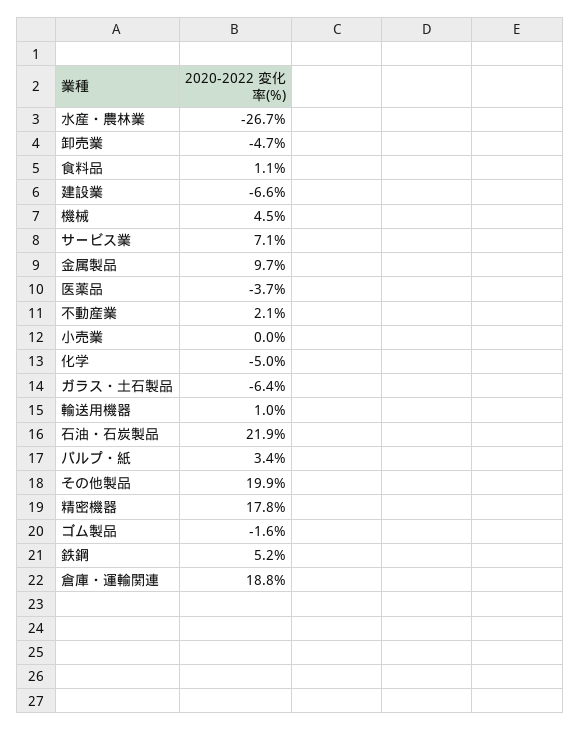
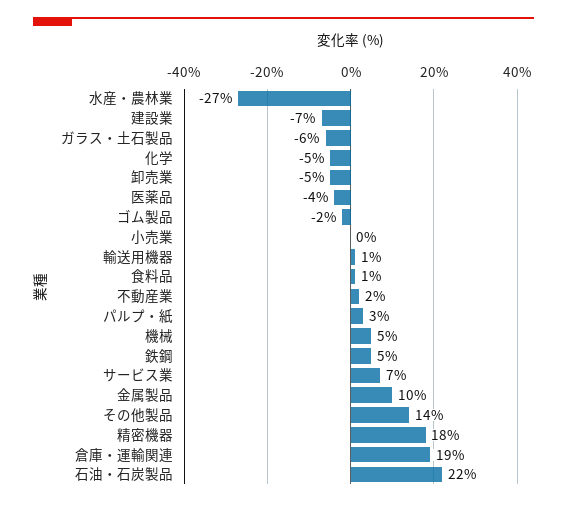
その他製品: 19.9 -> 14

